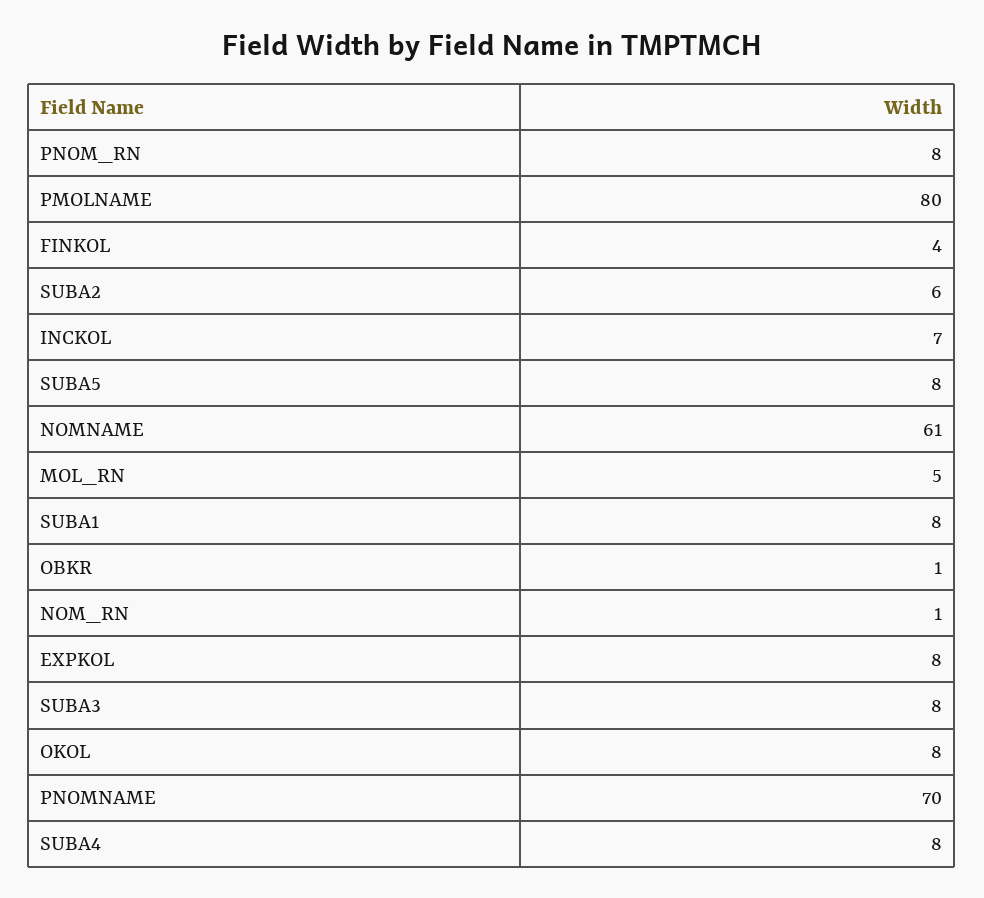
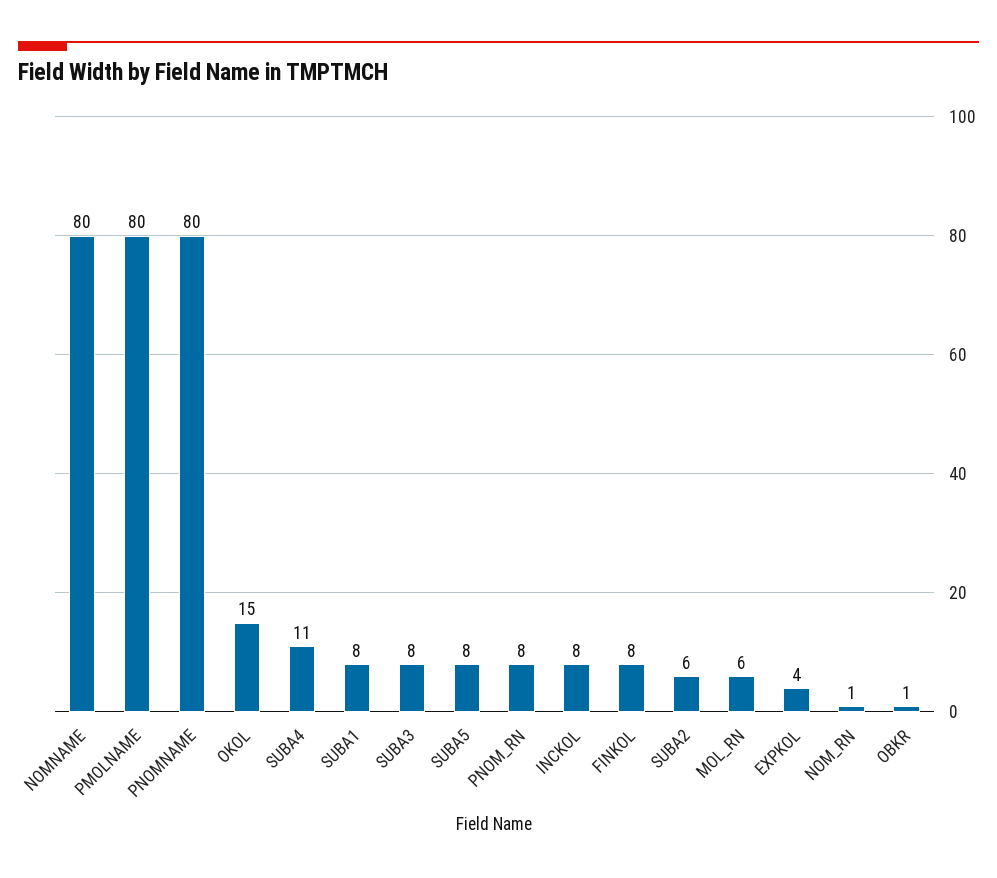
FINKOL: 4 -> 8
INCKOL: 7 -> 8
NOMNAME: 61 -> 80
MOL_RN: 5 -> 6
EXPKOL: 8 -> 4
OKOL: 8 -> 15
PNOMNAME: 70 -> 80
SUBA4: 8 -> 11

